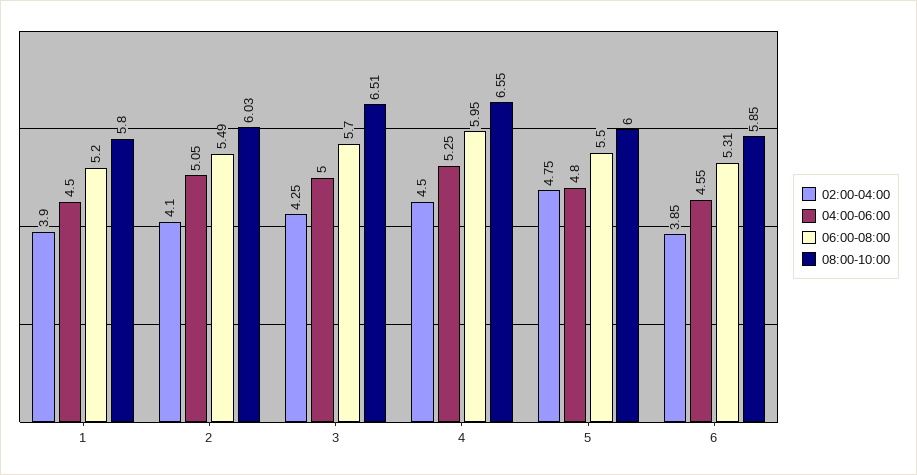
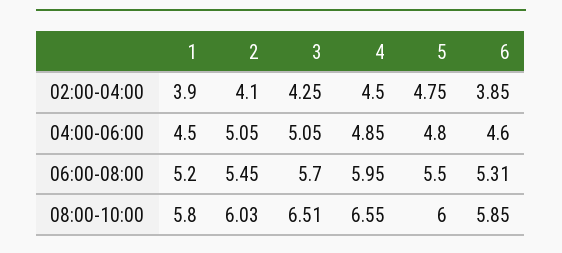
06:00-08:00, 2: 5.49 -> 5.45
04:00-06:00, 3: 5 -> 5.05
04:00-06:00, 4: 5.25 -> 4.85
04:00-06:00, 6: 4.55 -> 4.6

